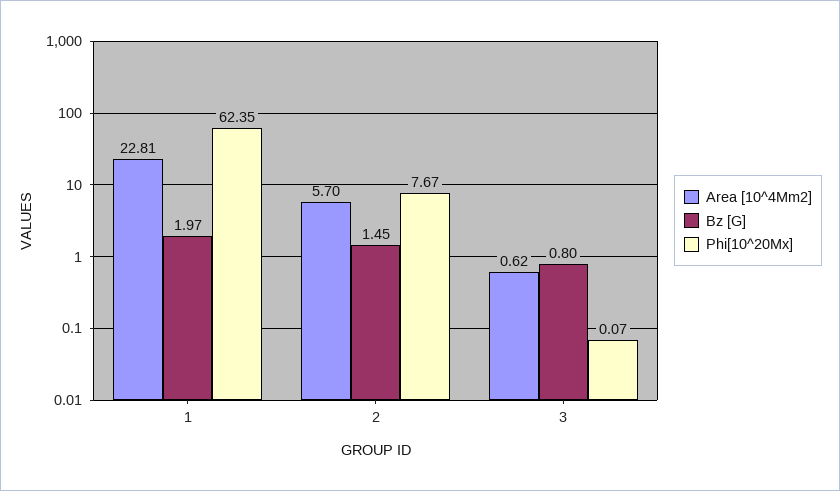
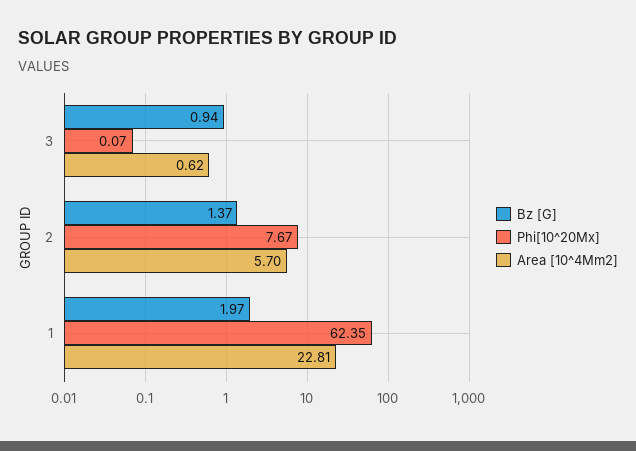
Bz [G], 2: 1.45 -> 1.37
Bz [G], 3: 0.8 -> 0.94

